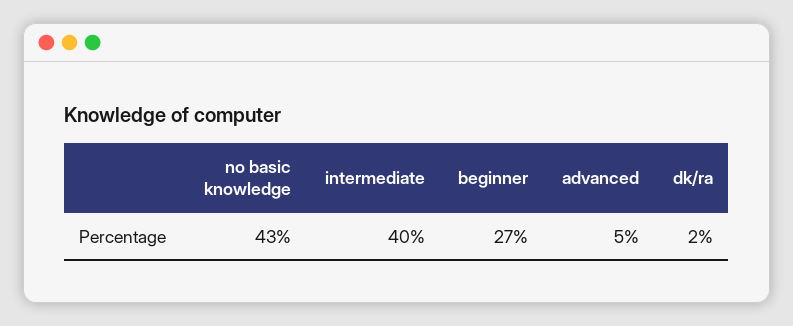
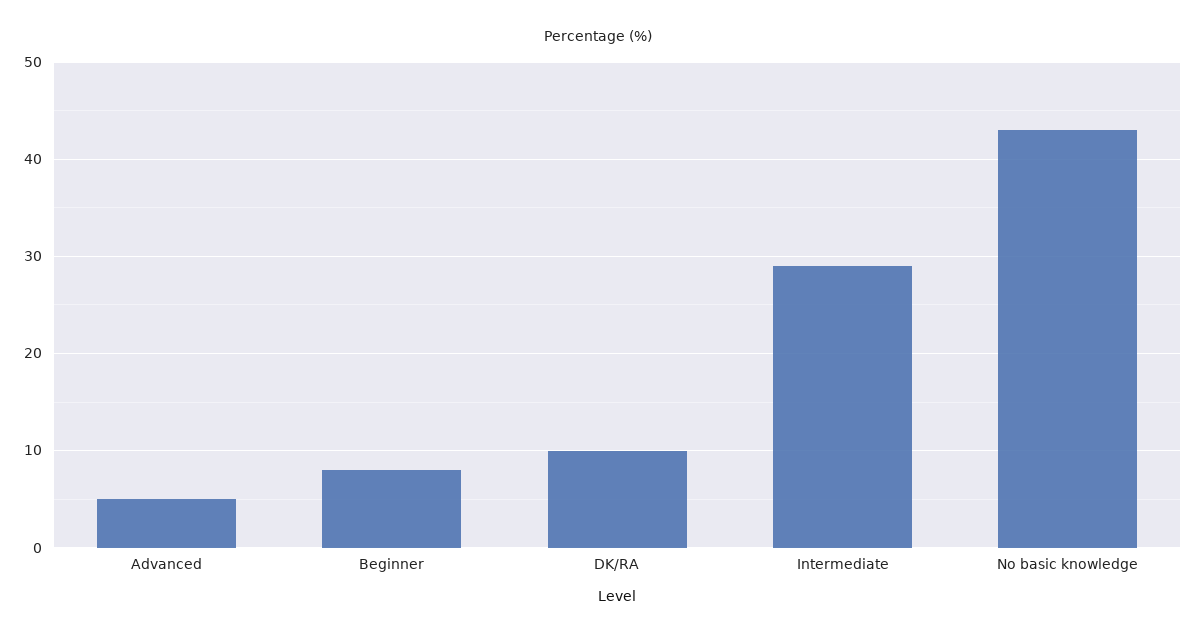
intermediate: 40 -> 29
beginner: 27 -> 8
dk/ra: 2 -> 10

